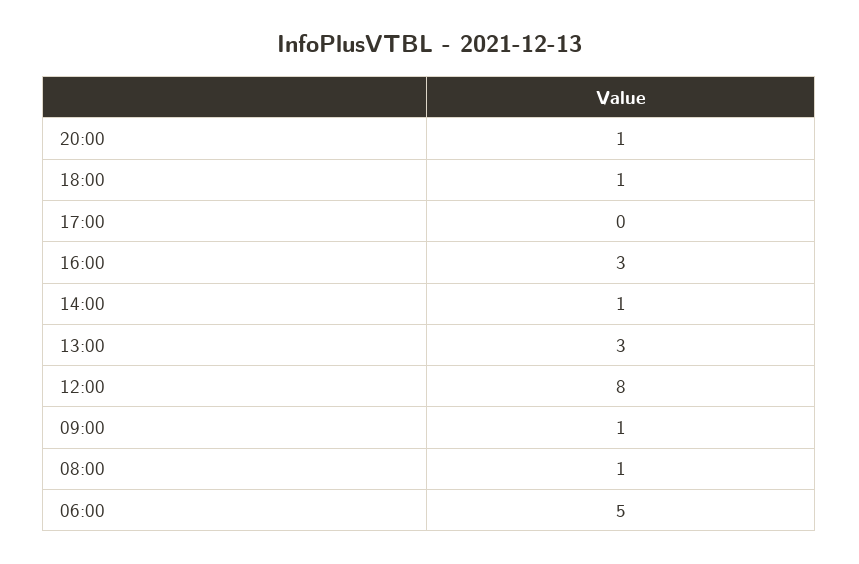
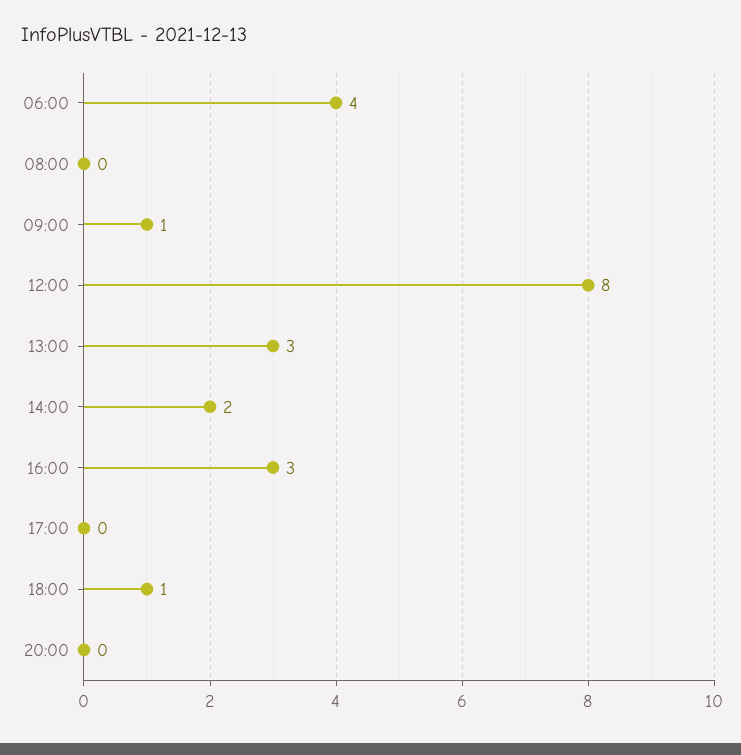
20:00: 1 -> 0
14:00: 1 -> 2
08:00: 1 -> 0
06:00: 5 -> 4

